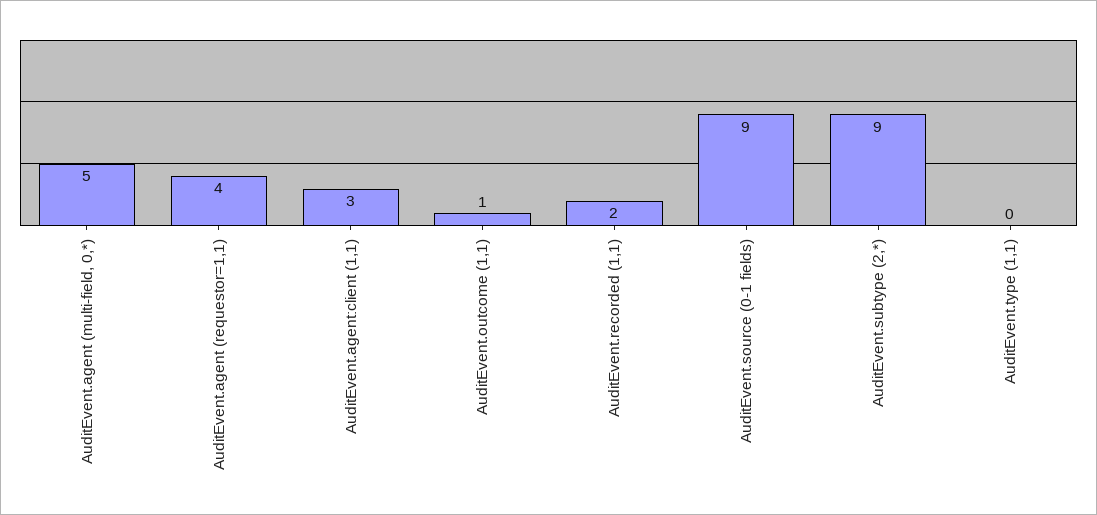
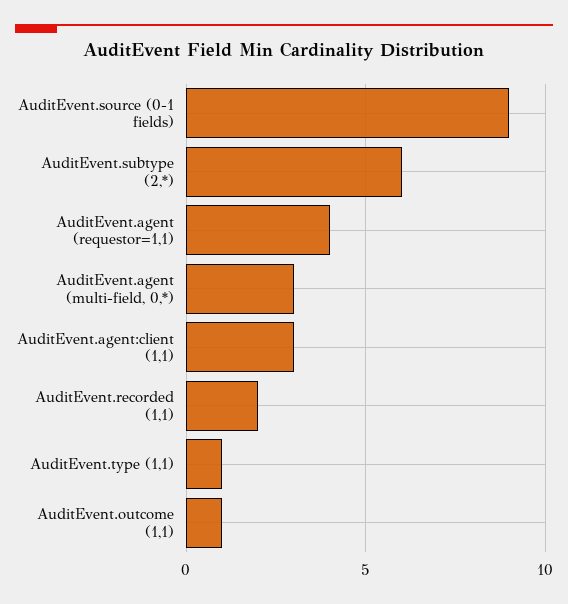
AuditEvent.agent (multi-field, 0,*): 5 -> 3
AuditEvent.subtype (2,*): 9 -> 6
AuditEvent.type (1,1): 0 -> 1

